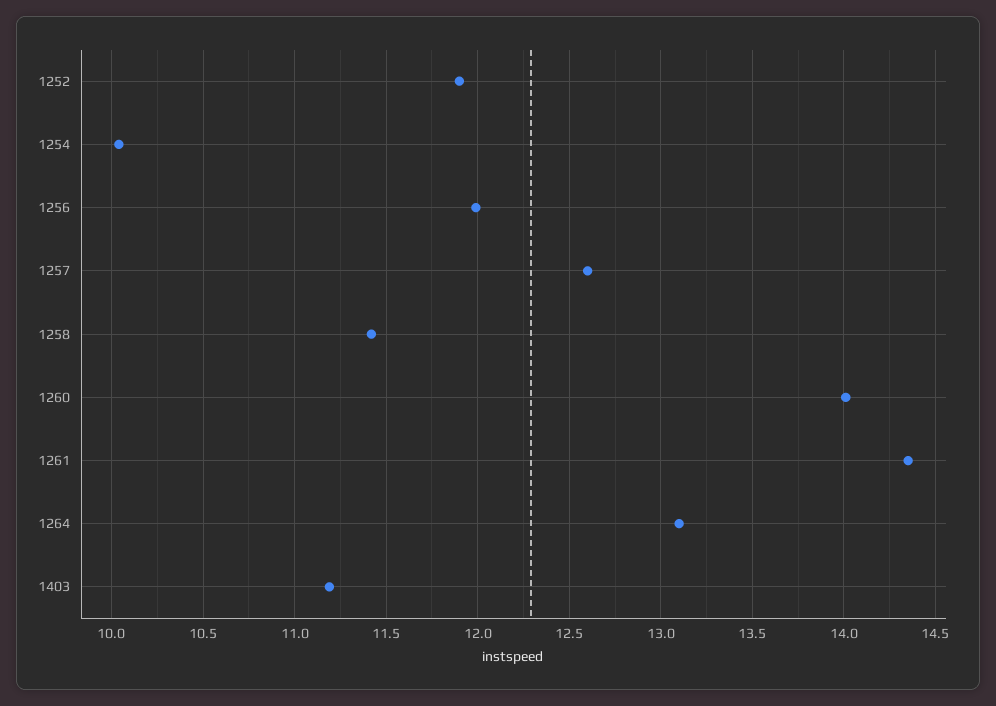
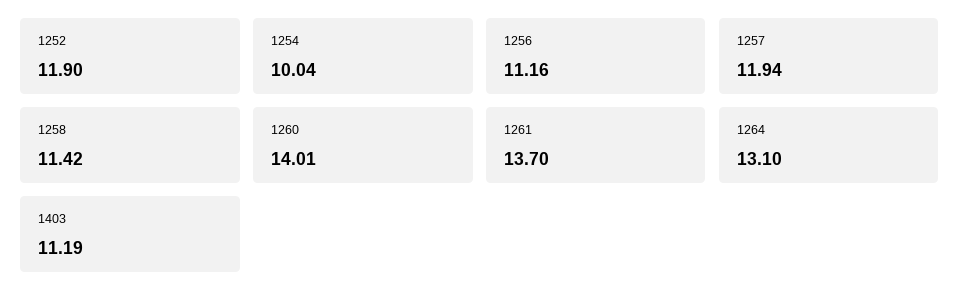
1256: 12 -> 11.16
1257: 12.6 -> 11.94
1261: 14.35 -> 13.7

